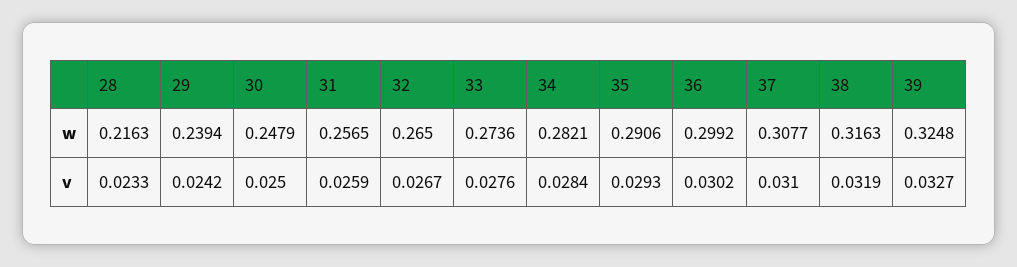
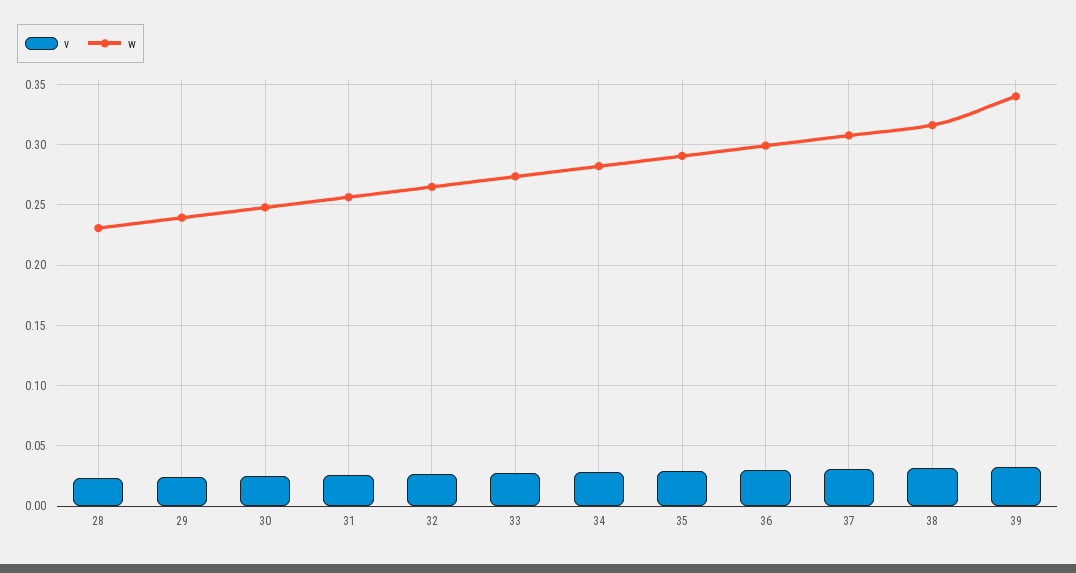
w, 28: 0.2163 -> 0.23
w, 39: 0.3248 -> 0.34

